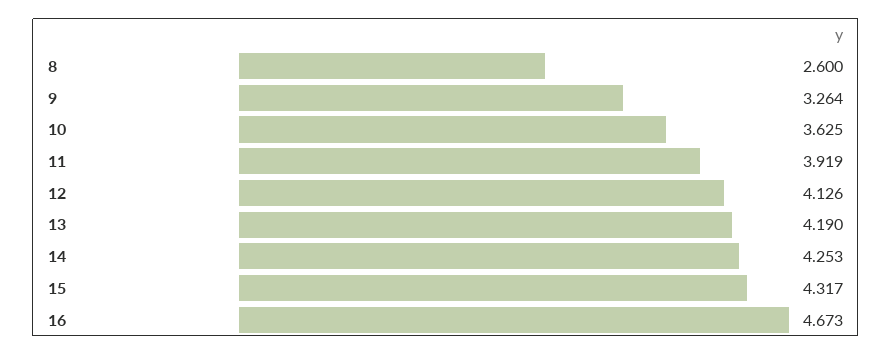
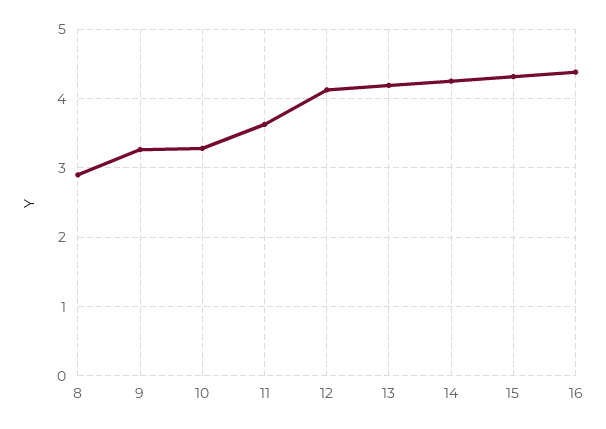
8: 2.6 -> 2.9
10: 3.625 -> 3.3
11: 3.919 -> 3.6
16: 4.673 -> 4.4

